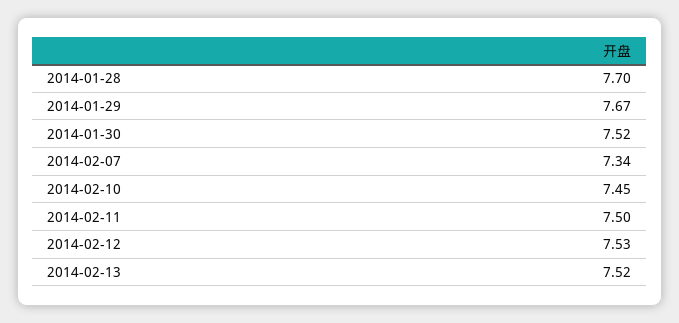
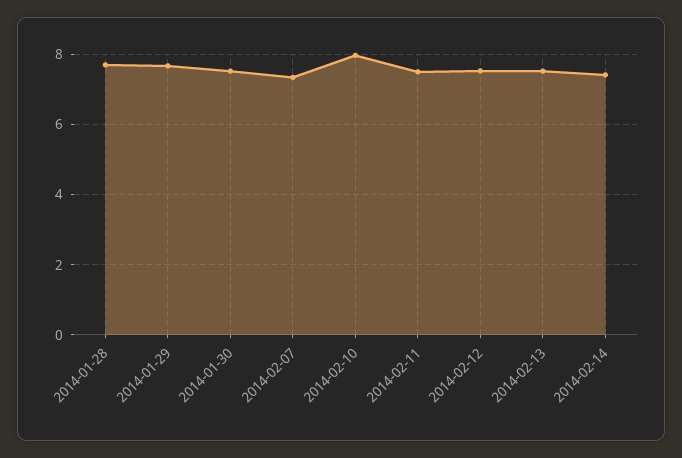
2014-02-10: 7.45 -> 8
2014-02-14: none -> 7.4

